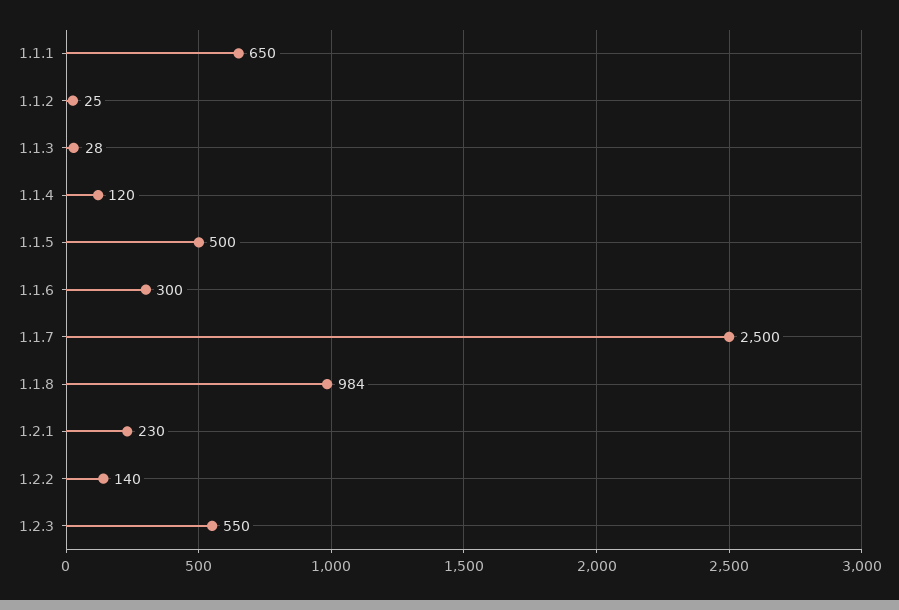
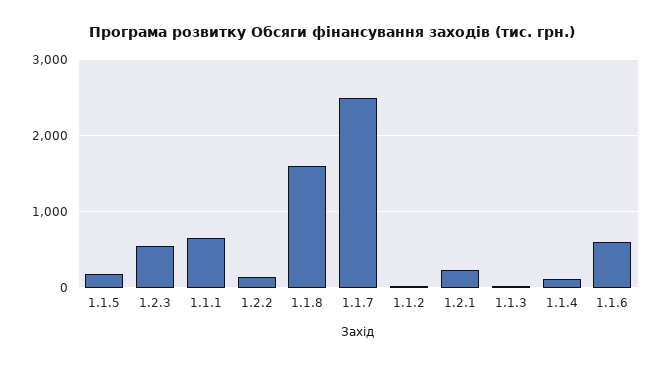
1.1.5: 500 -> 200
1.1.6: 300 -> 600
1.1.8: 984 -> 1600

